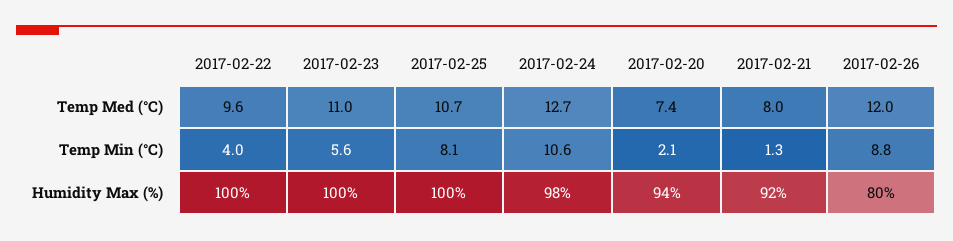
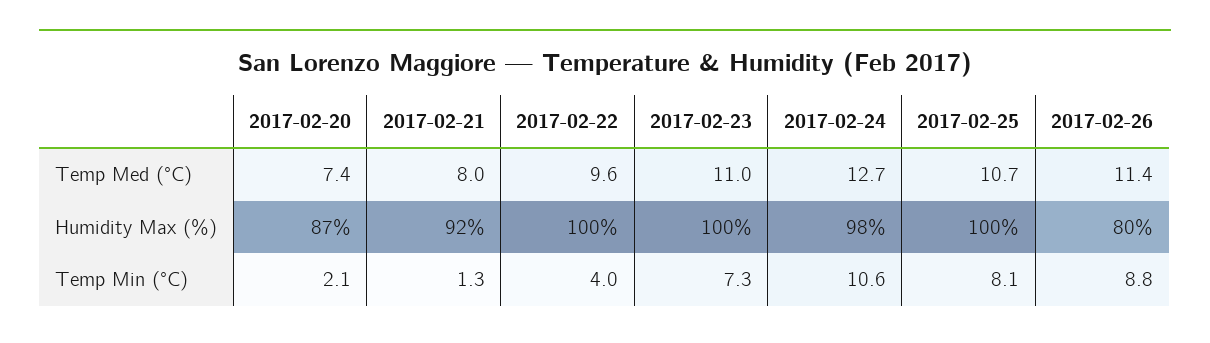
2017-02-26, Temp Med (°C): 12 -> 11.4
2017-02-23, Temp Min (°C): 5.6 -> 7.3
2017-02-20, Humidity Max (%): 94 -> 87

